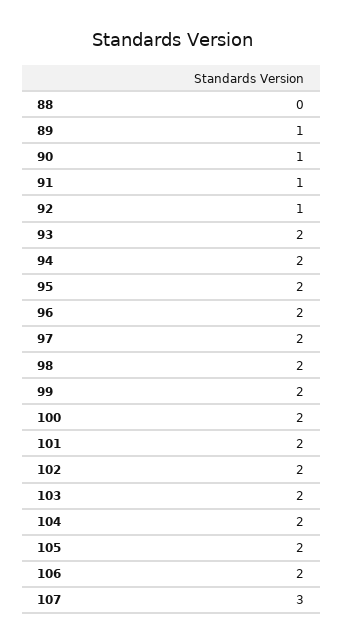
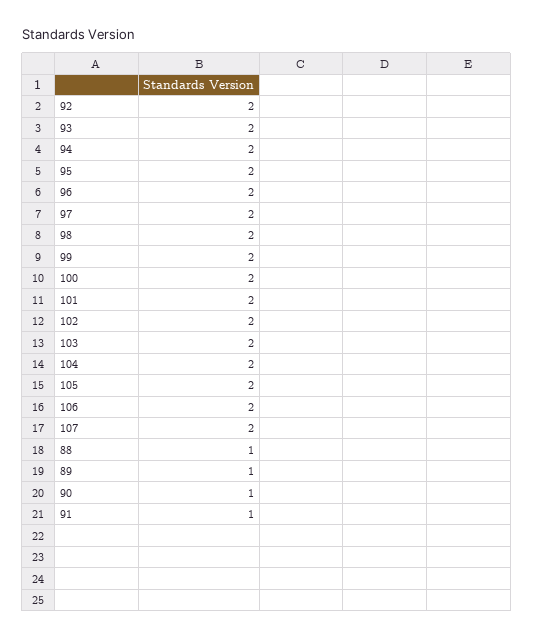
88: 0 -> 1
92: 1 -> 2
107: 3 -> 2

